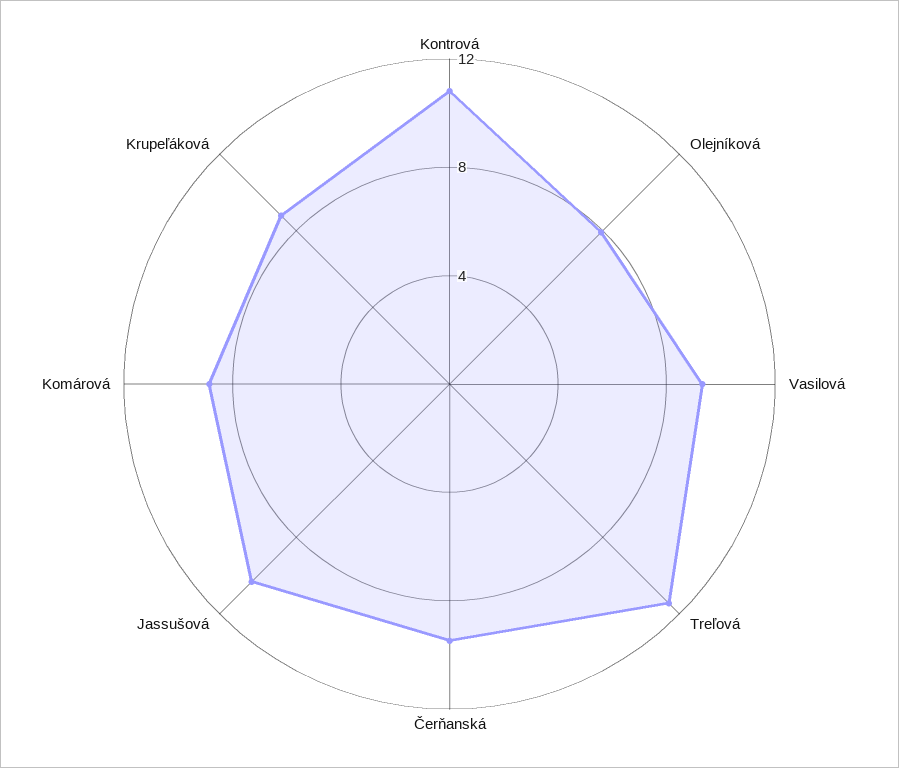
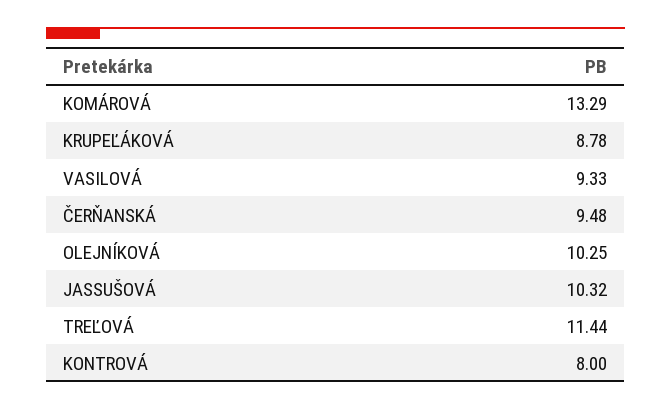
Kontrová: 11 -> 8
Olejníková: 8 -> 10.25
Komárová: 9 -> 13.29

